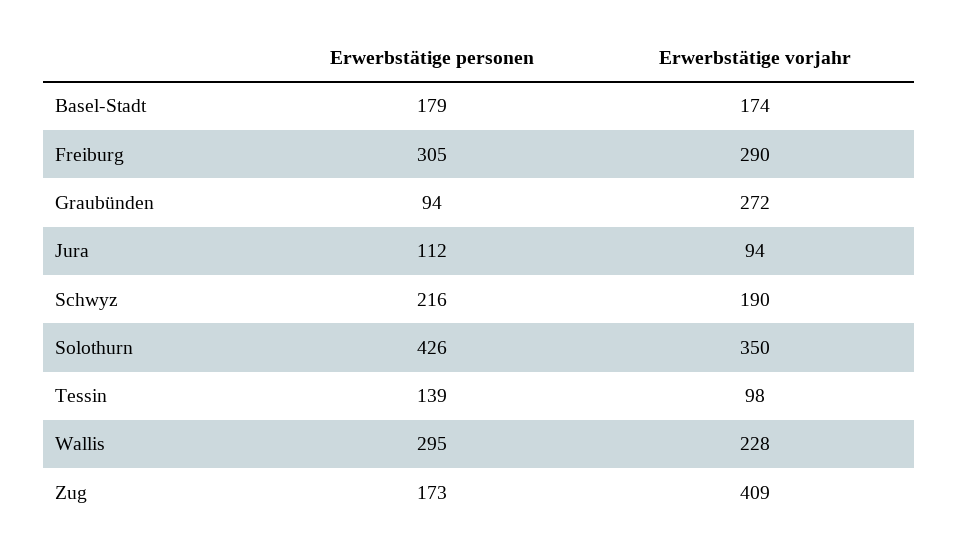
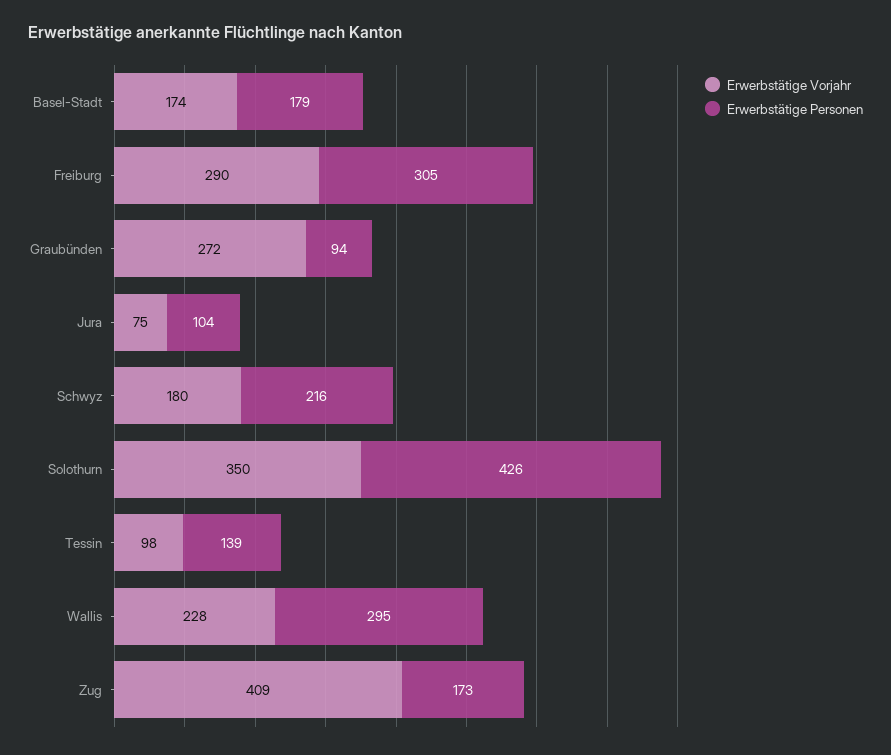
Erwerbstätige personen, Jura: 112 -> 104
Erwerbstätige vorjahr, Jura: 94 -> 75
Erwerbstätige vorjahr, Schwyz: 190 -> 180

